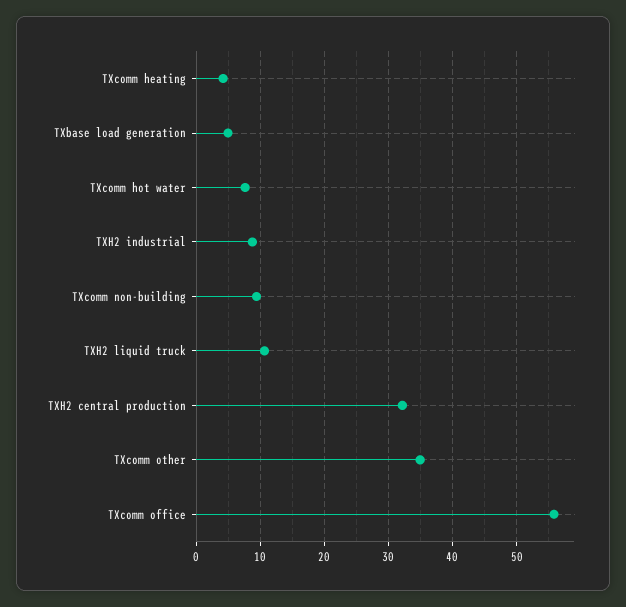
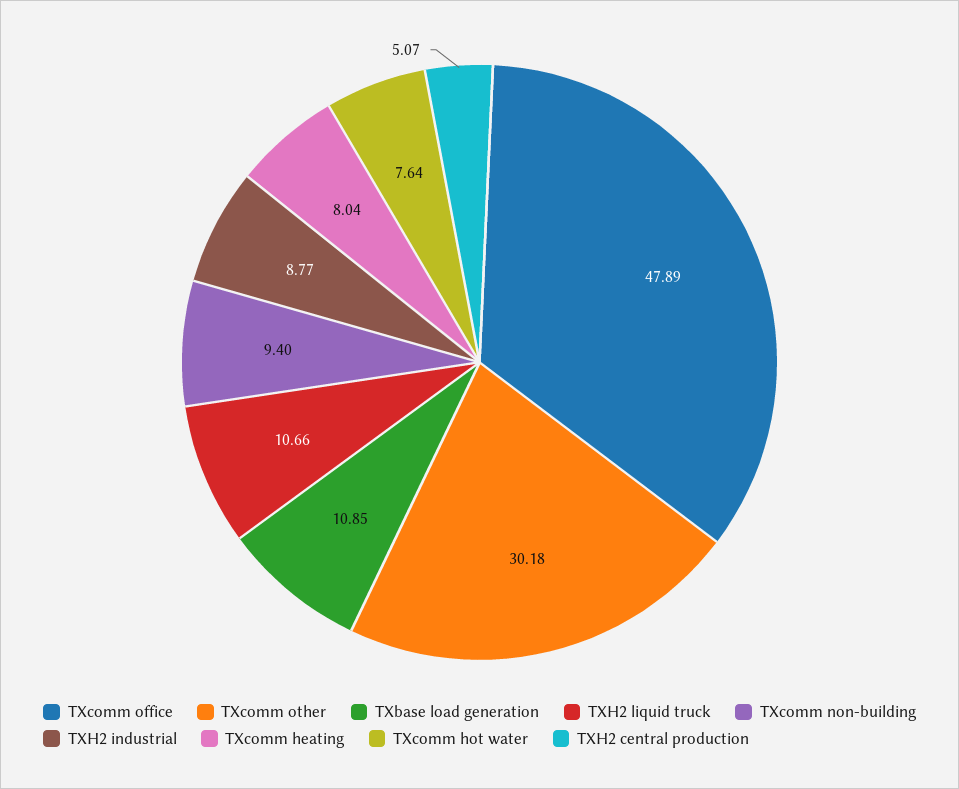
TXcomm heating: 4 -> 8.04
TXbase load generation: 5 -> 10.85
TXH2 central production: 32 -> 5.07
TXcomm other: 35 -> 30.18
TXcomm office: 56 -> 47.89

